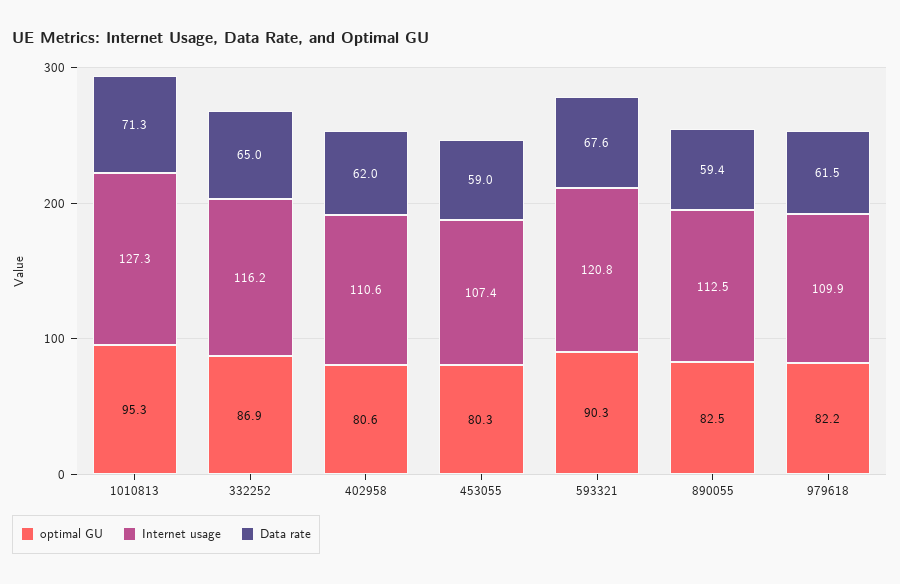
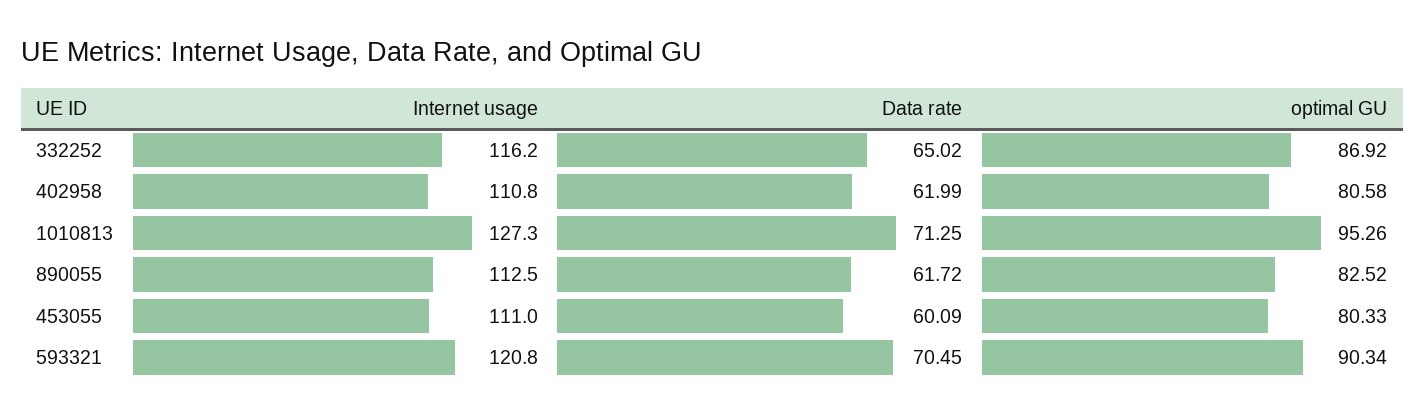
Internet usage, 402958: 110.6 -> 110.8
Internet usage, 453055: 107.4 -> 111
Data rate, 453055: 59 -> 60.09
Data rate, 593321: 67.6 -> 70.45
Data rate, 890055: 59.4 -> 61.72
optimal GU, 979618: 82.2 -> none
Internet usage, 979618: 109.9 -> none
Data rate, 979618: 61.5 -> none

